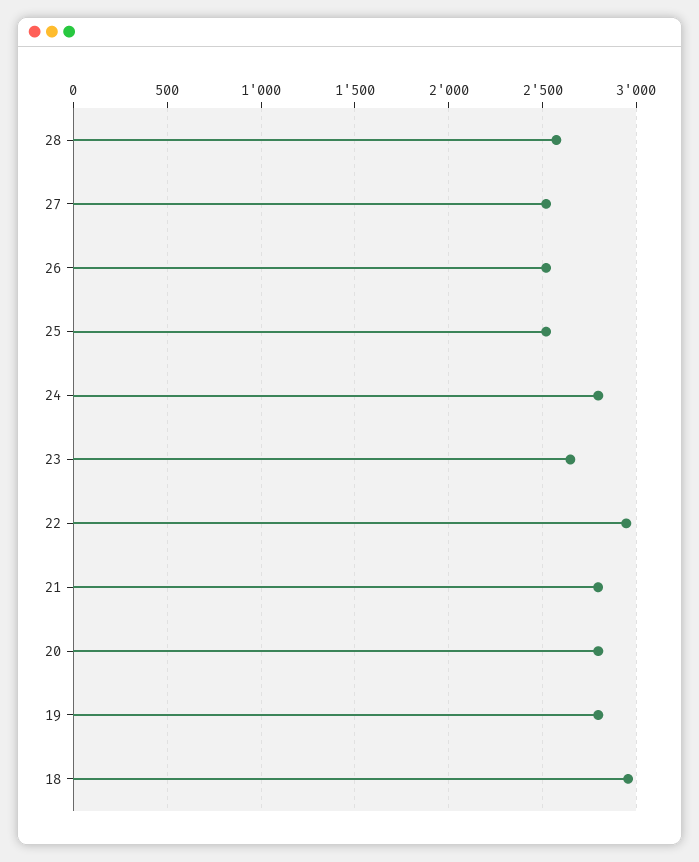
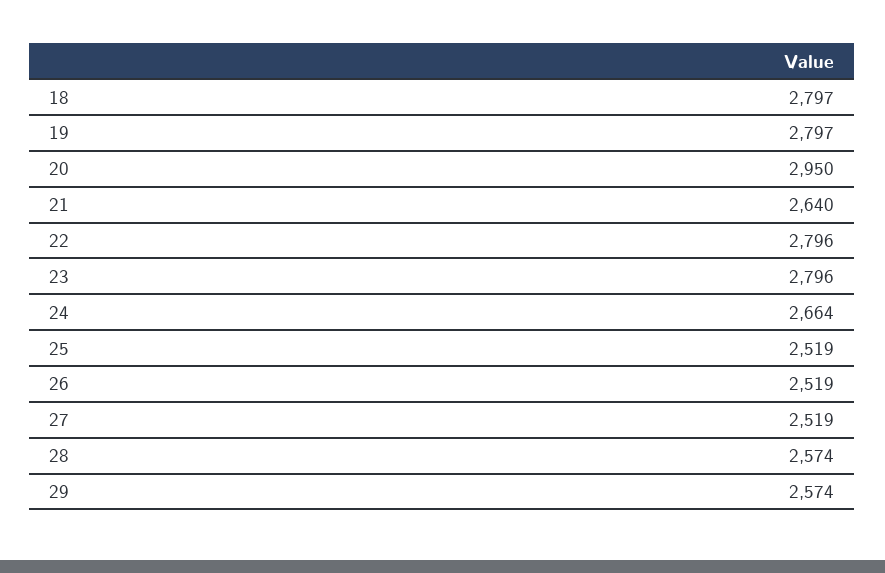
24: 2800 -> 2664
23: 2650 -> 2796
22: 2950 -> 2796
21: 2800 -> 2640
20: 2800 -> 2950
18: 2950 -> 2797
29: none -> 2574

